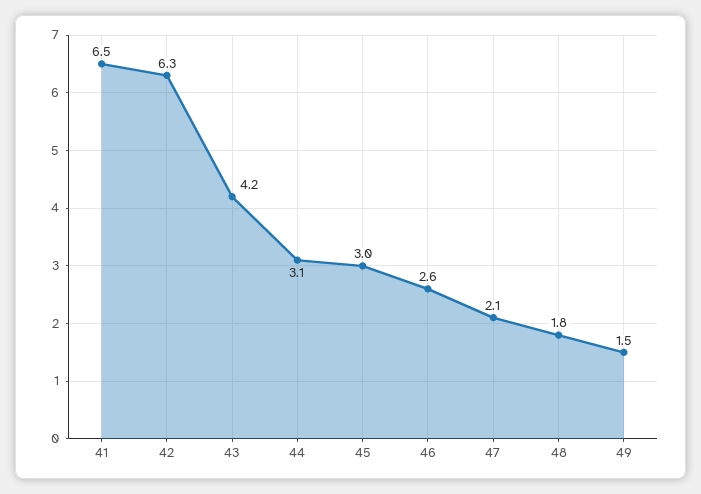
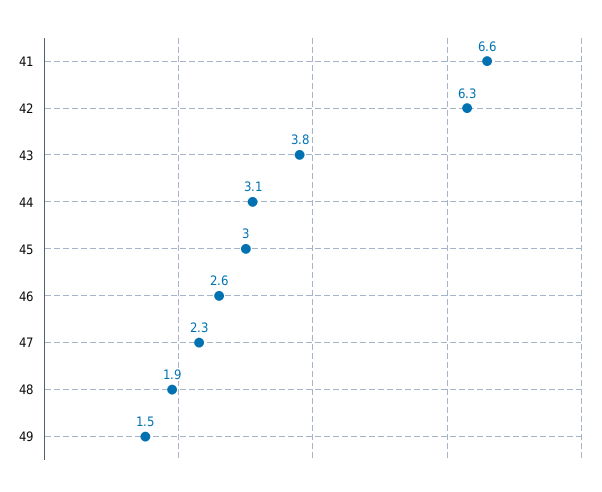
41: 6.5 -> 6.6
43: 4.2 -> 3.8
47: 2.1 -> 2.3
48: 1.8 -> 1.9

